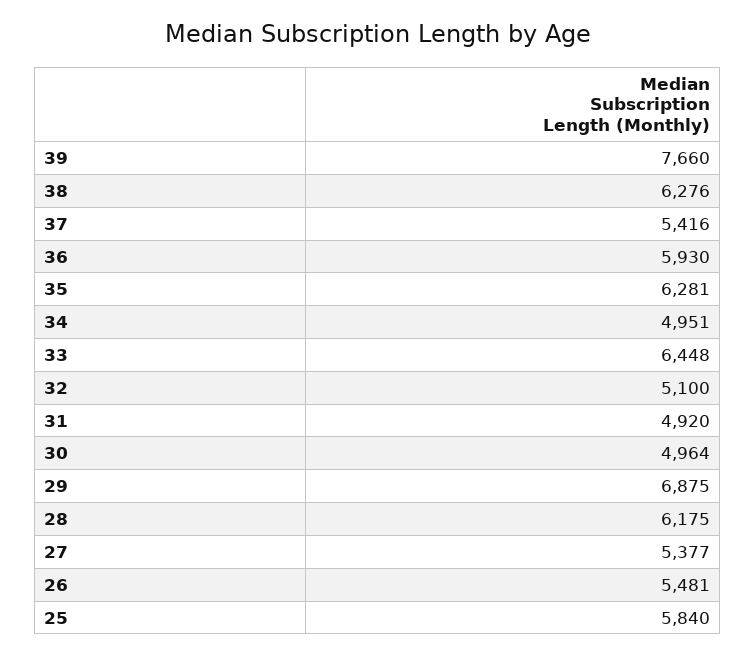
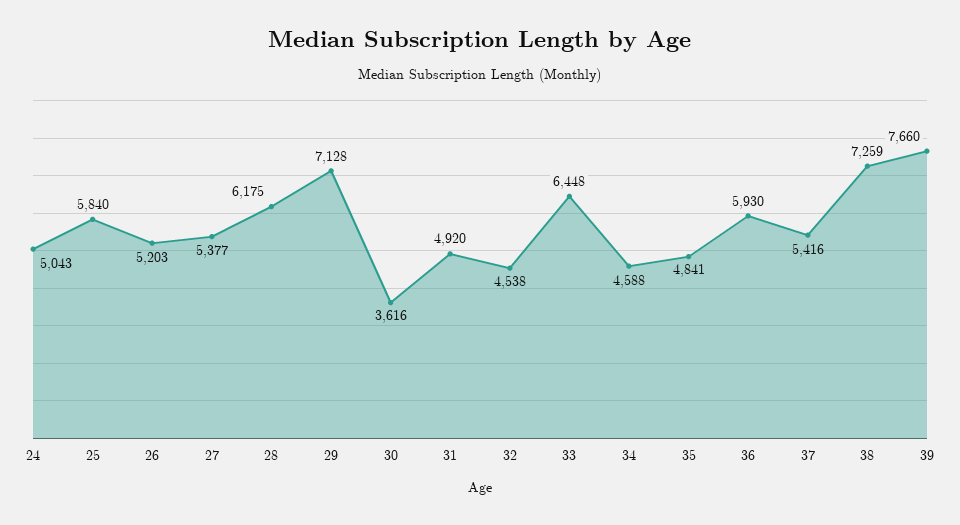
38: 6276 -> 7259
35: 6281 -> 4841
34: 4951 -> 4588
32: 5100 -> 4538
30: 4964 -> 3616
29: 6875 -> 7128
26: 5481 -> 5203
24: none -> 5043

